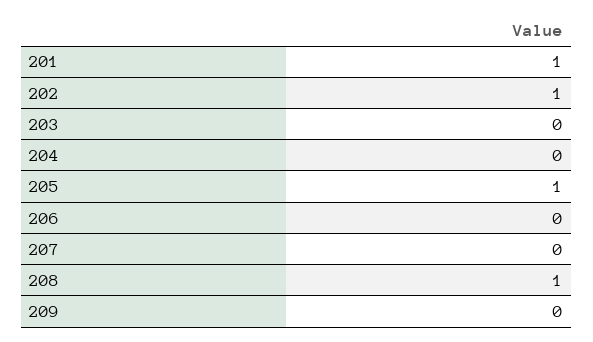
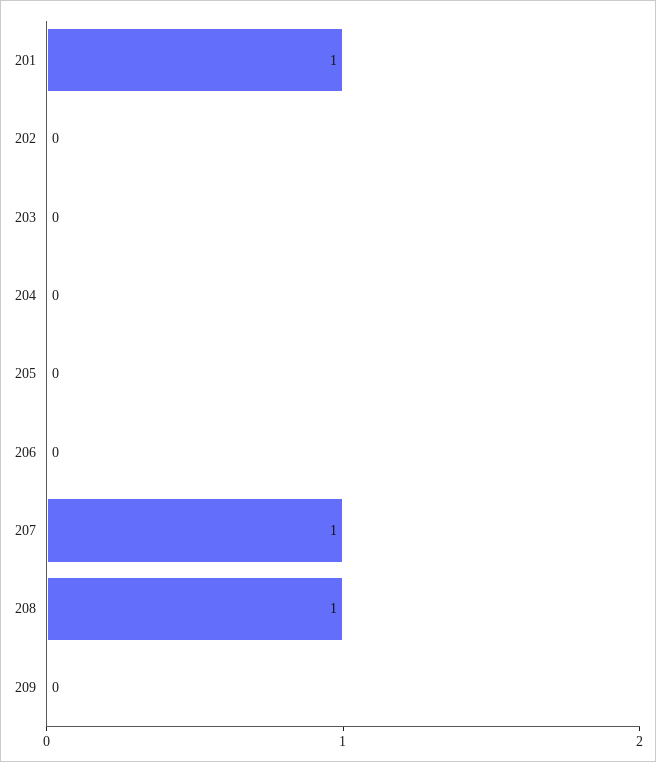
202: 1 -> 0
205: 1 -> 0
207: 0 -> 1

